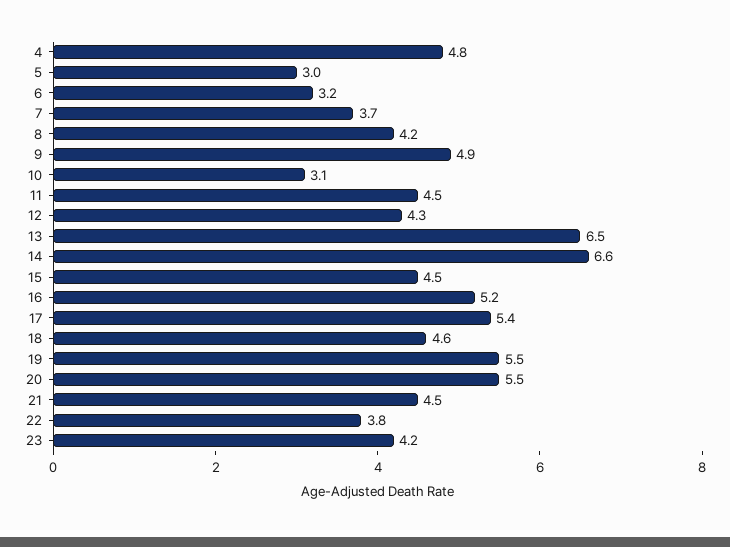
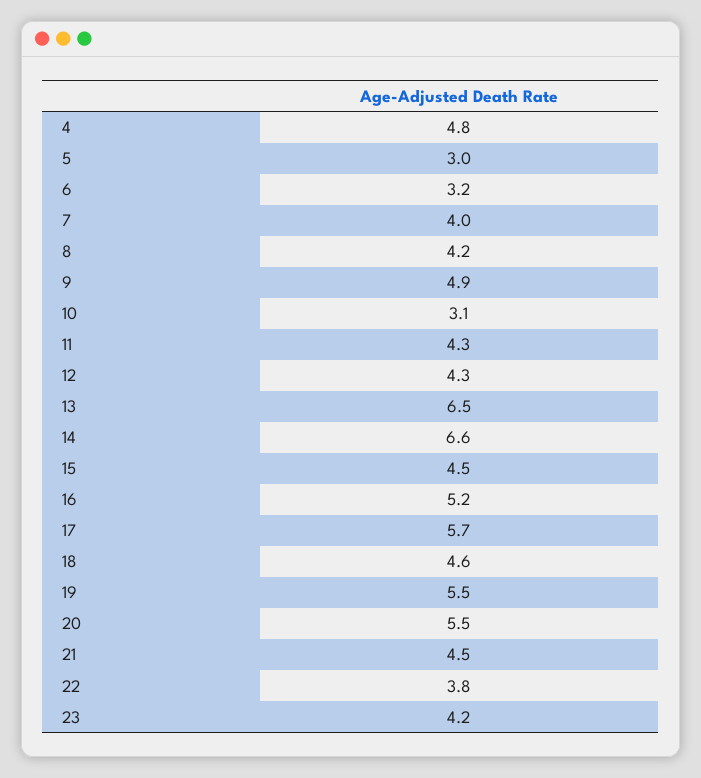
7: 3.7 -> 4
11: 4.5 -> 4.3
17: 5.4 -> 5.7

